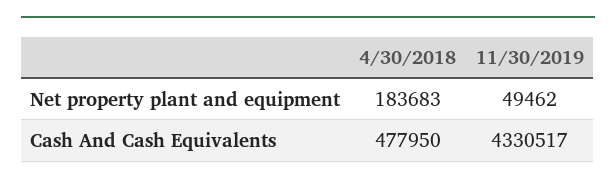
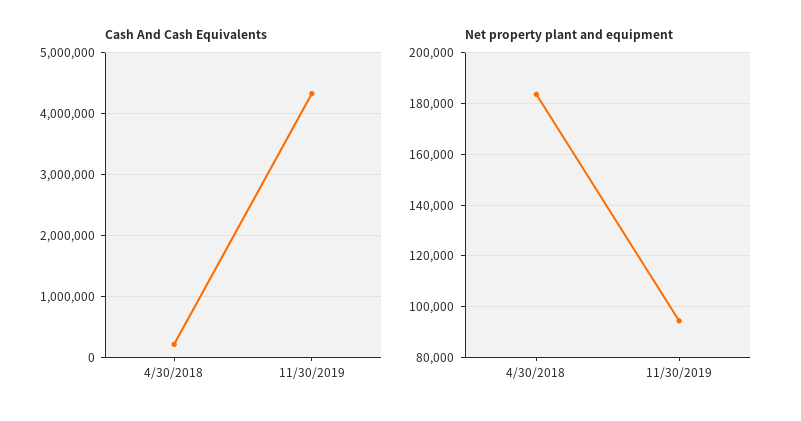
Net property plant and equipment, 11/30/2019: 49462 -> 95000
Cash And Cash Equivalents, 4/30/2018: 477950 -> 200000

